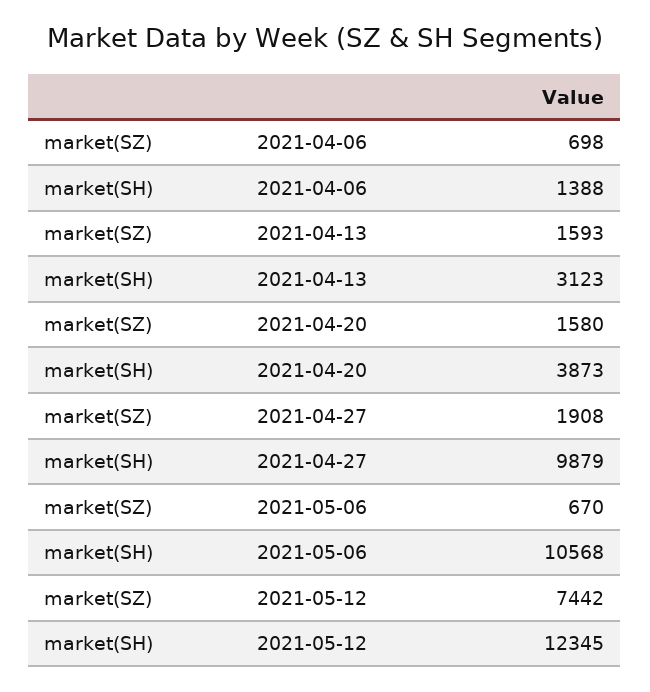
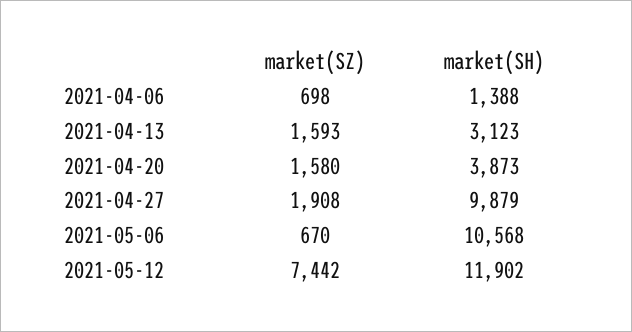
market(SH), 2021-05-12: 12345 -> 11902

